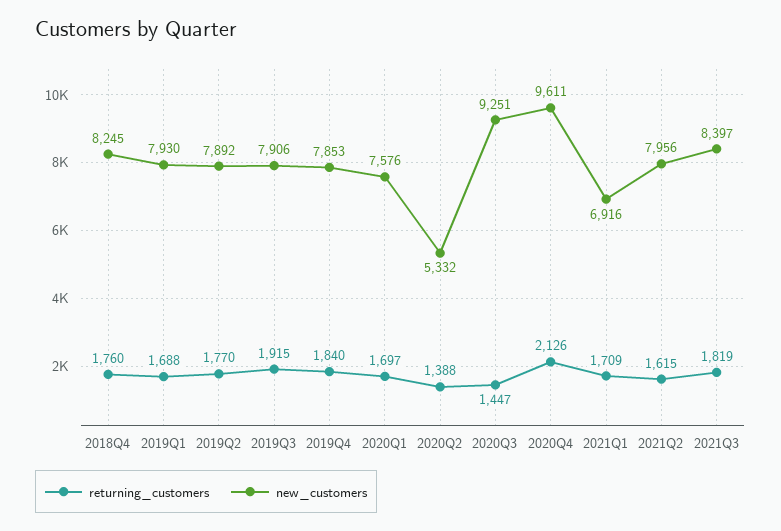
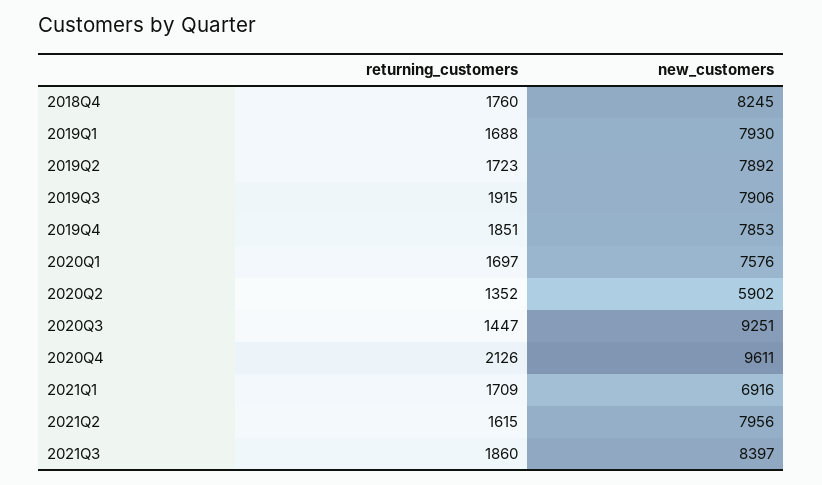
returning_customers, 2019Q2: 1770 -> 1723
returning_customers, 2019Q4: 1840 -> 1851
returning_customers, 2020Q2: 1388 -> 1352
new_customers, 2020Q2: 5332 -> 5902
returning_customers, 2021Q3: 1819 -> 1860

